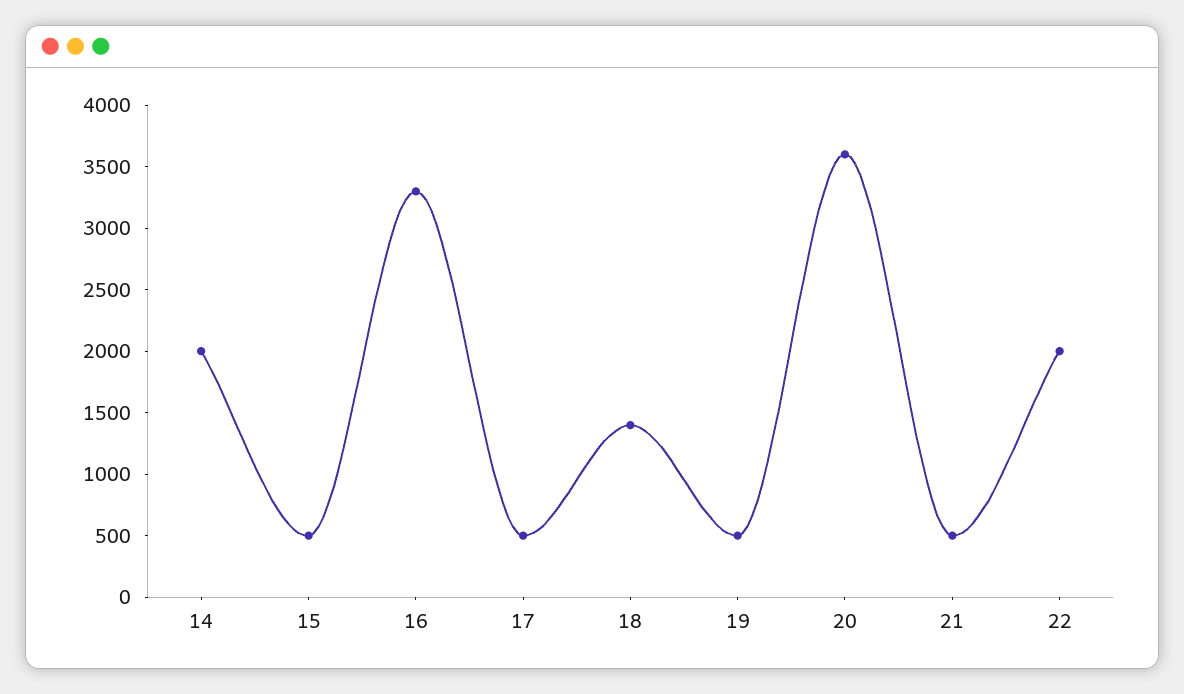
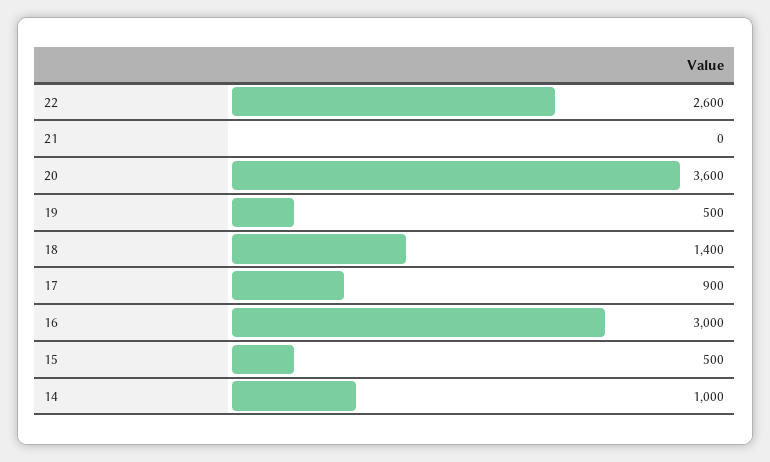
14: 2000 -> 1000
16: 3300 -> 3000
17: 500 -> 900
21: 500 -> 0
22: 2000 -> 2600

